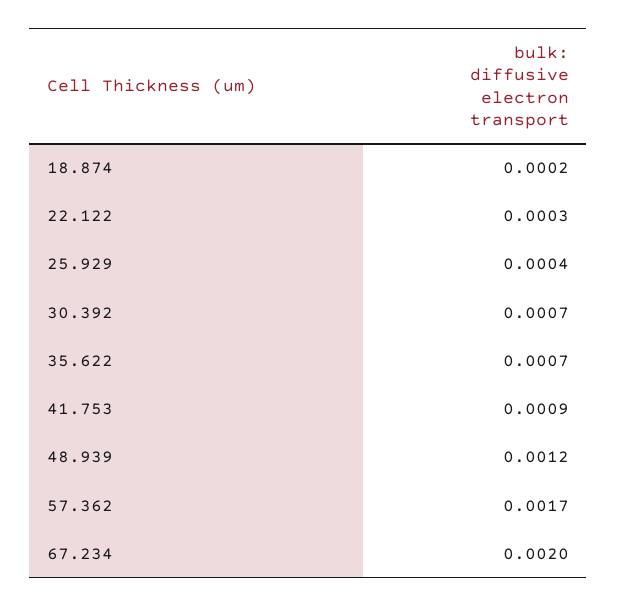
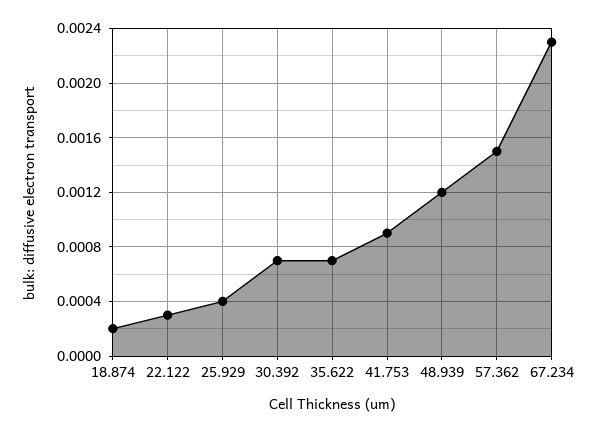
57.362: 0.0017 -> 0.0015
67.234: 0.002 -> 0.0023

